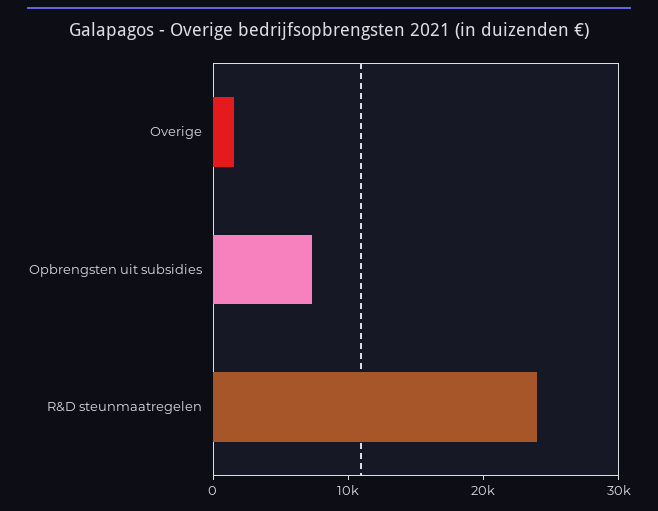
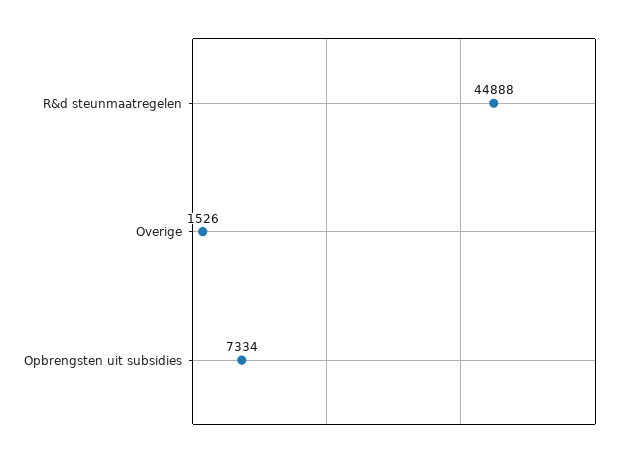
R&D steunmaatregelen: 24000 -> 44888

